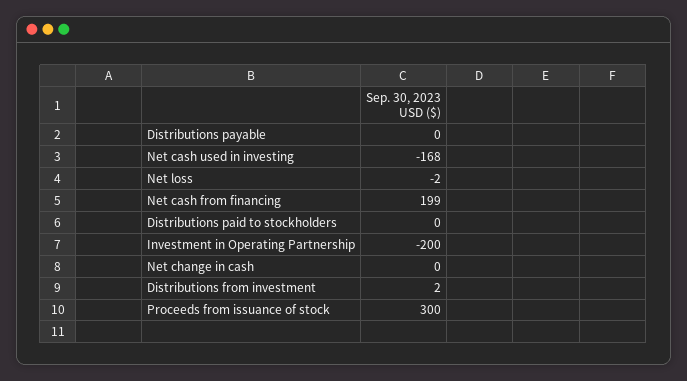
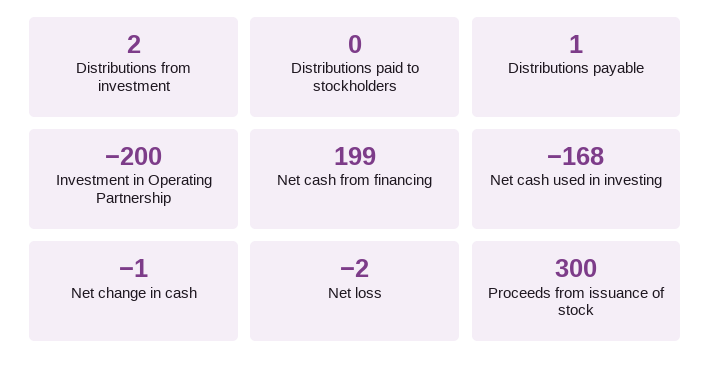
Distributions payable: 0 -> 1
Net change in cash: 0 -> -1

